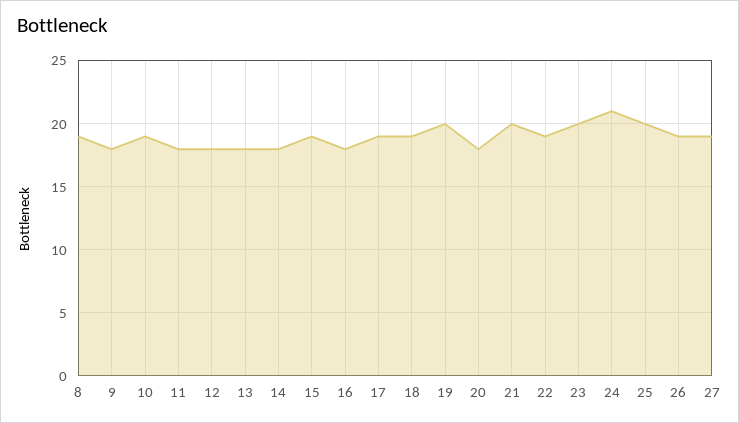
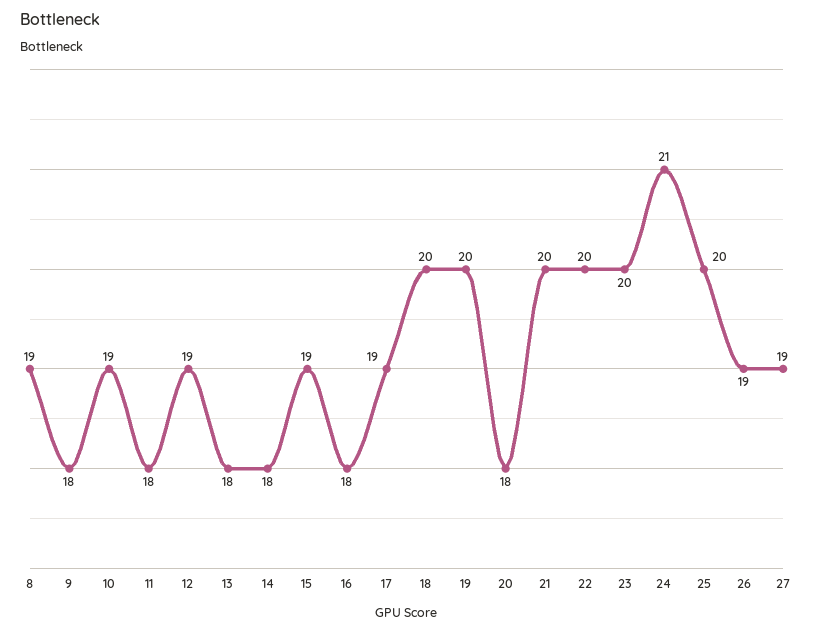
12: 18 -> 19
18: 19 -> 20
22: 19 -> 20

